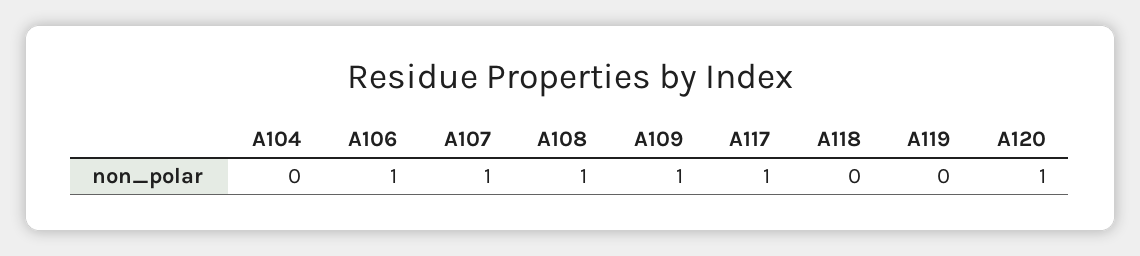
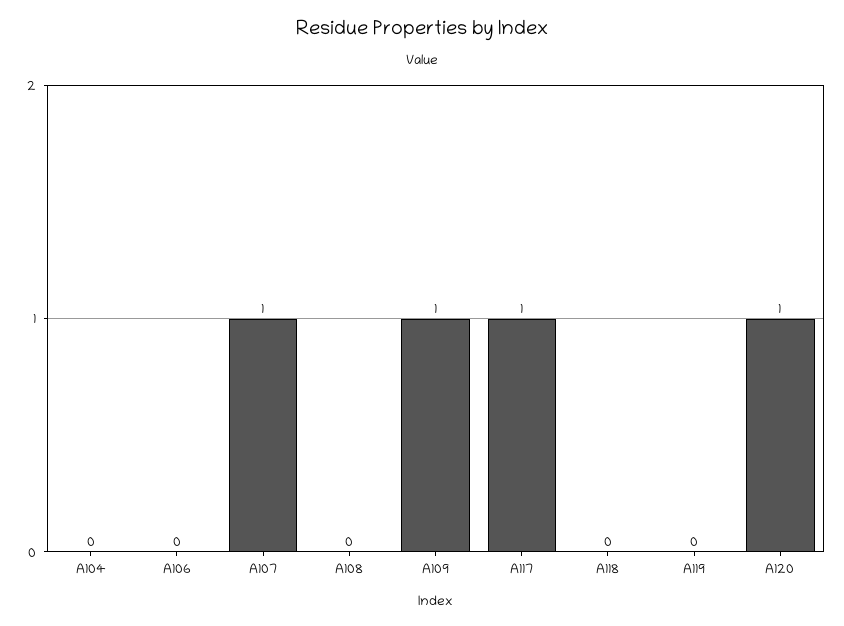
A106: 1 -> 0
A108: 1 -> 0

